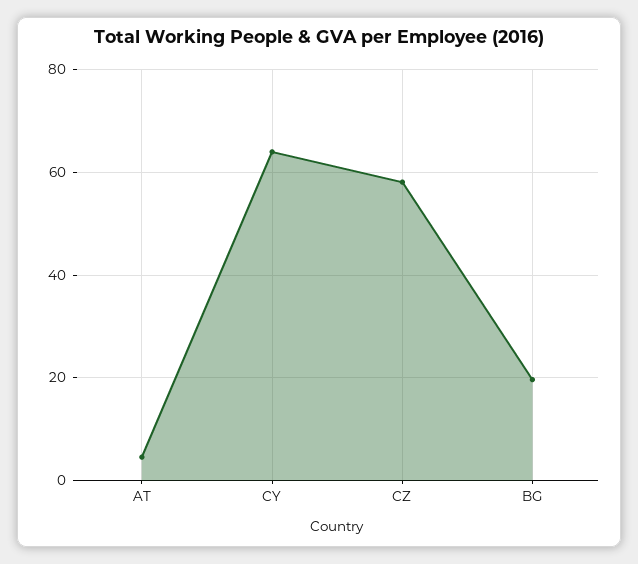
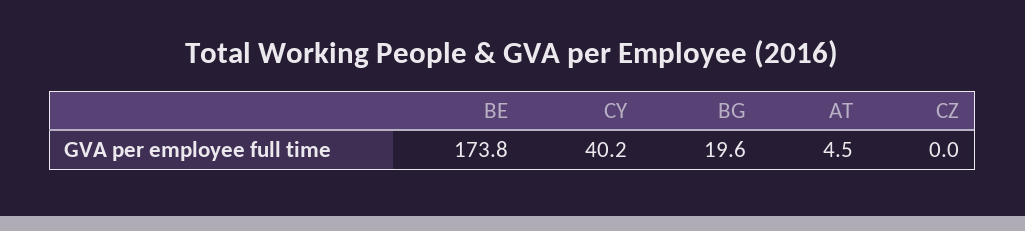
CY: 64 -> 40.2
CZ: 58 -> 0
BE: none -> 173.8

